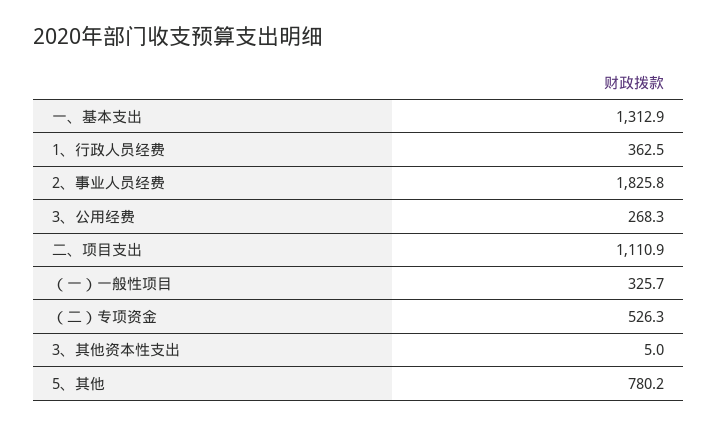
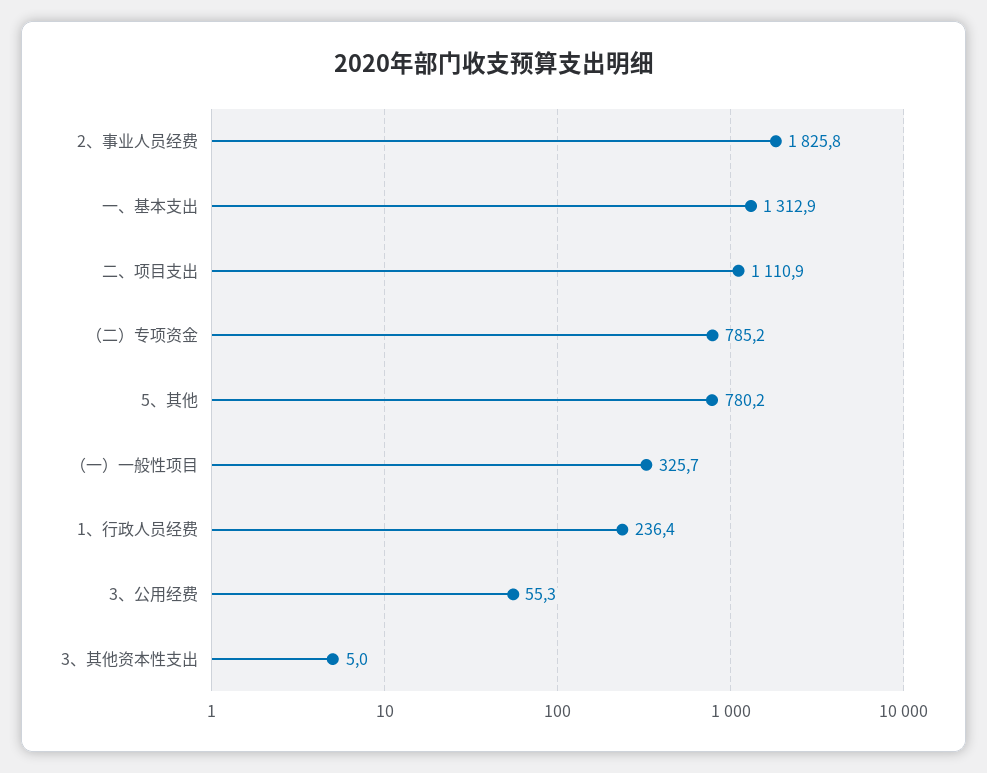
1、行政人员经费: 362.5 -> 236.4
3、公用经费: 268.3 -> 55.3
（二）专项资金: 526.3 -> 785.2

